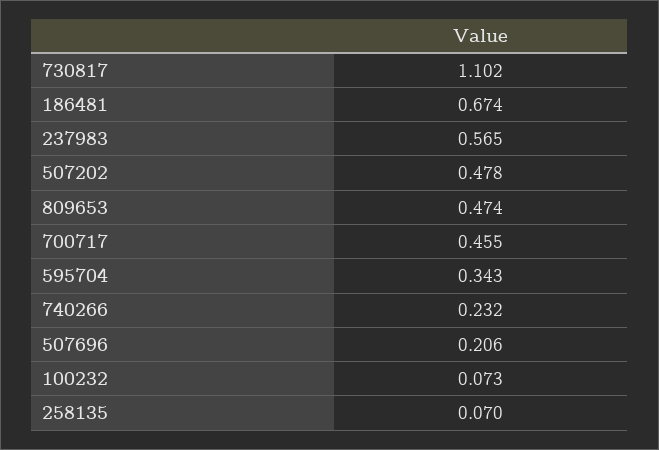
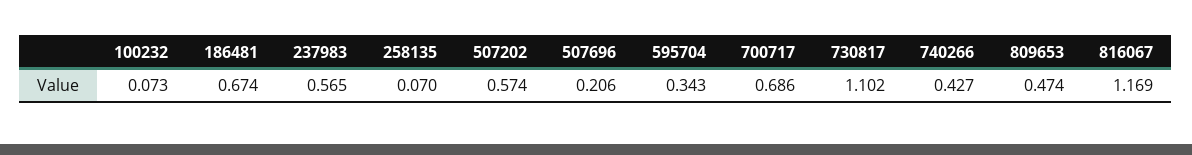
507202: 0.478 -> 0.574
700717: 0.455 -> 0.686
740266: 0.232 -> 0.427
816067: none -> 1.169

